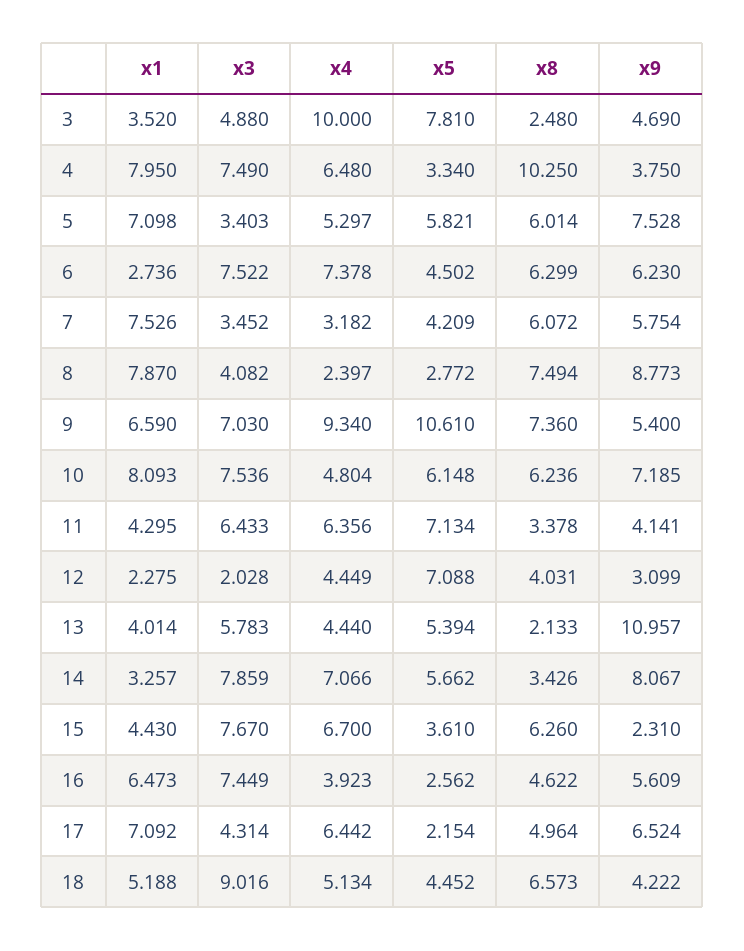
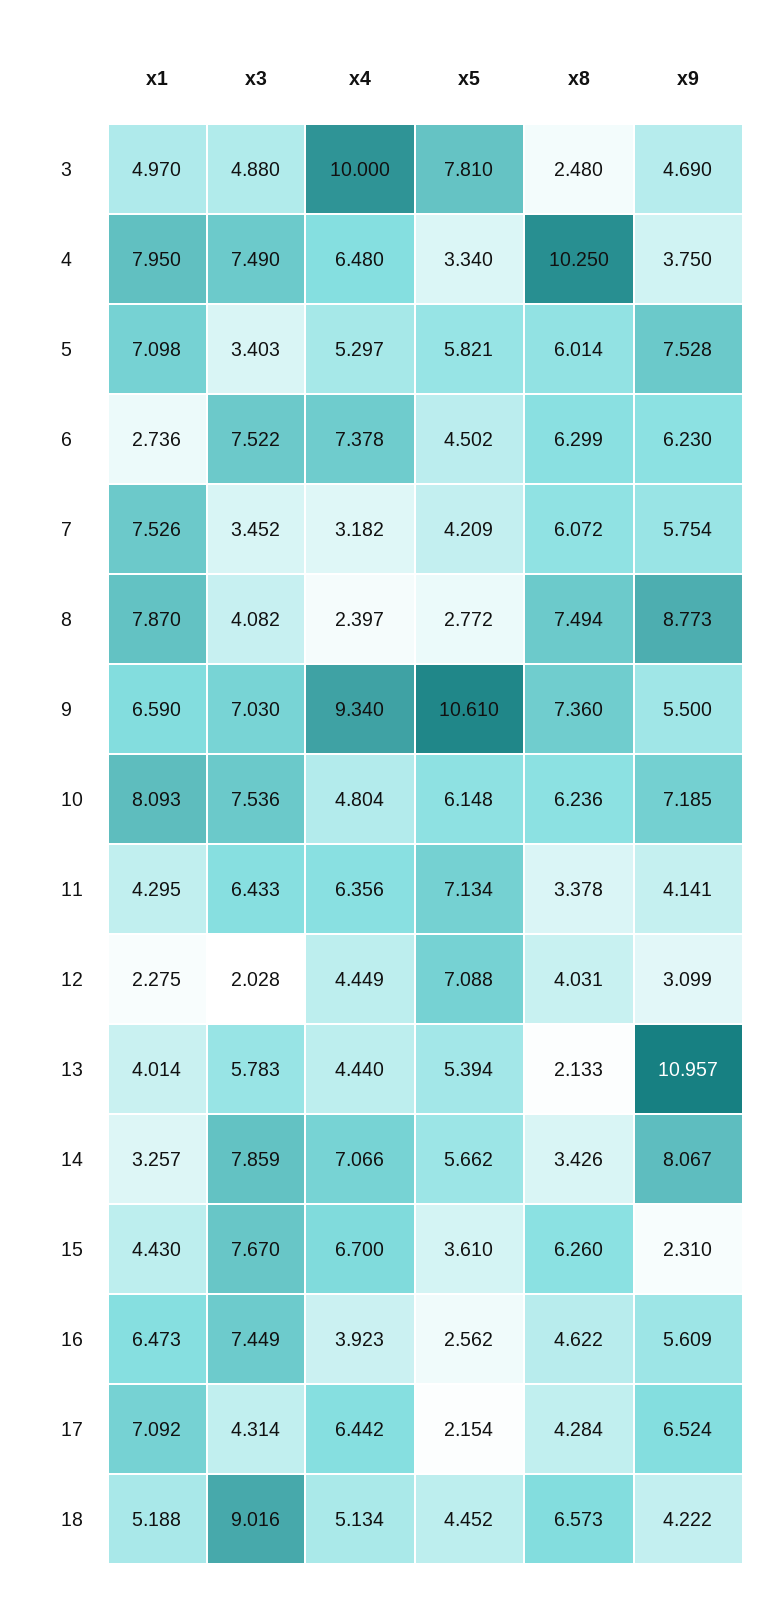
x1, 3: 3.52 -> 4.97
x9, 9: 5.4 -> 5.5
x8, 17: 4.964 -> 4.284

